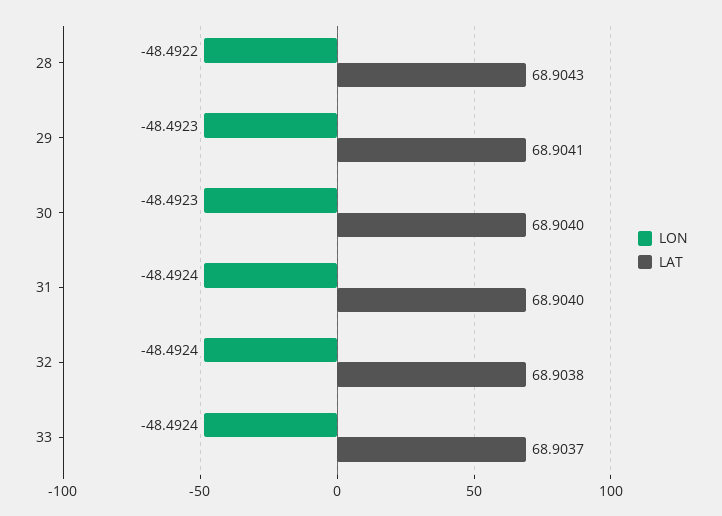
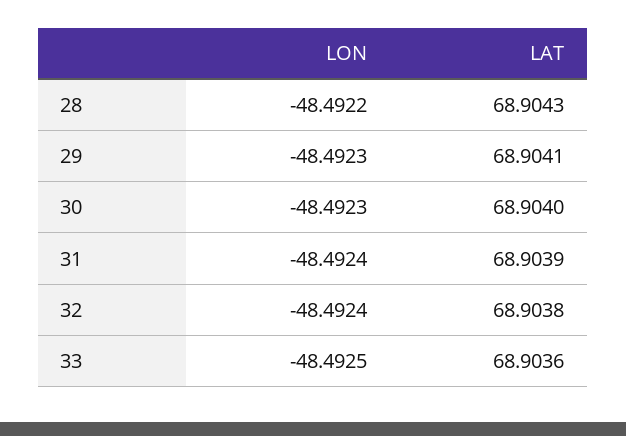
LAT, 31: 68.904 -> 68.9039
LON, 33: -48.4924 -> -48.4925
LAT, 33: 68.9037 -> 68.9036

